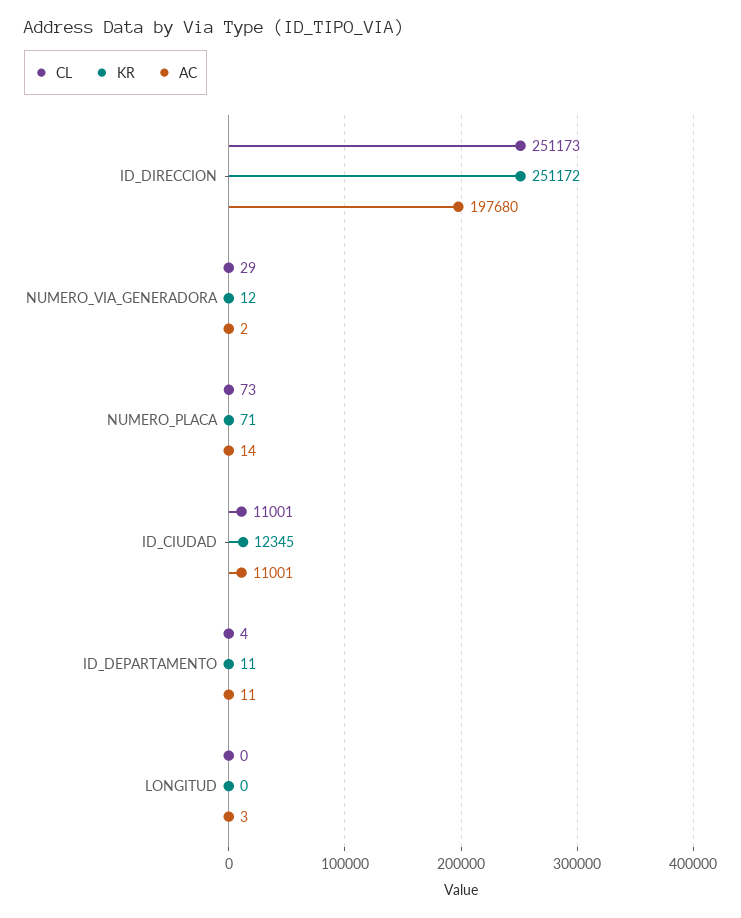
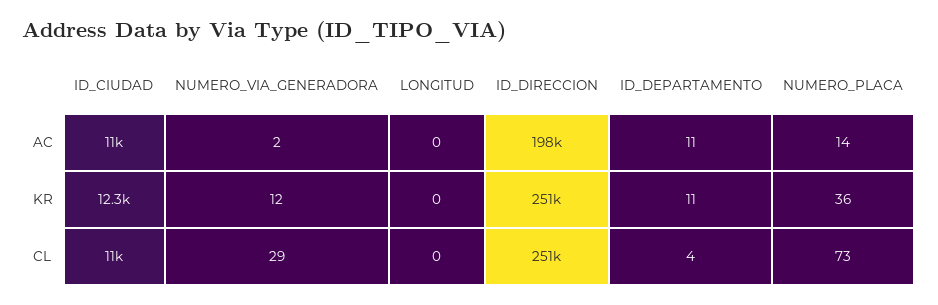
KR, NUMERO_PLACA: 71 -> 36
AC, LONGITUD: 3 -> 0

